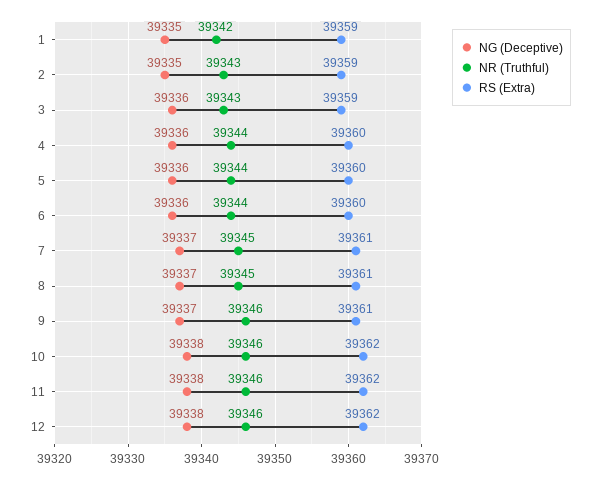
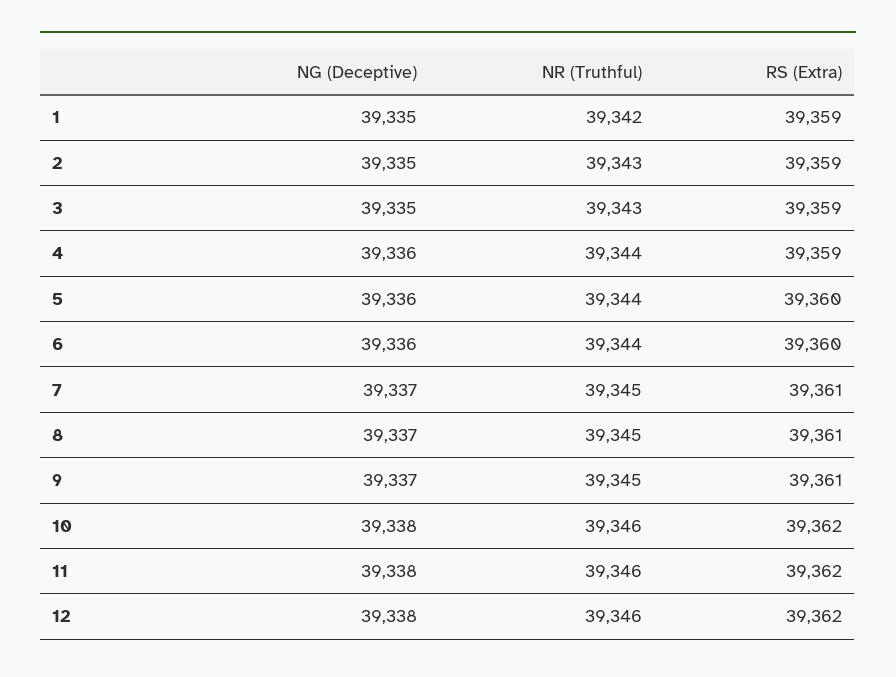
NG (Deceptive), 3: 39336 -> 39335
RS (Extra), 4: 39360 -> 39359
NR (Truthful), 9: 39346 -> 39345

